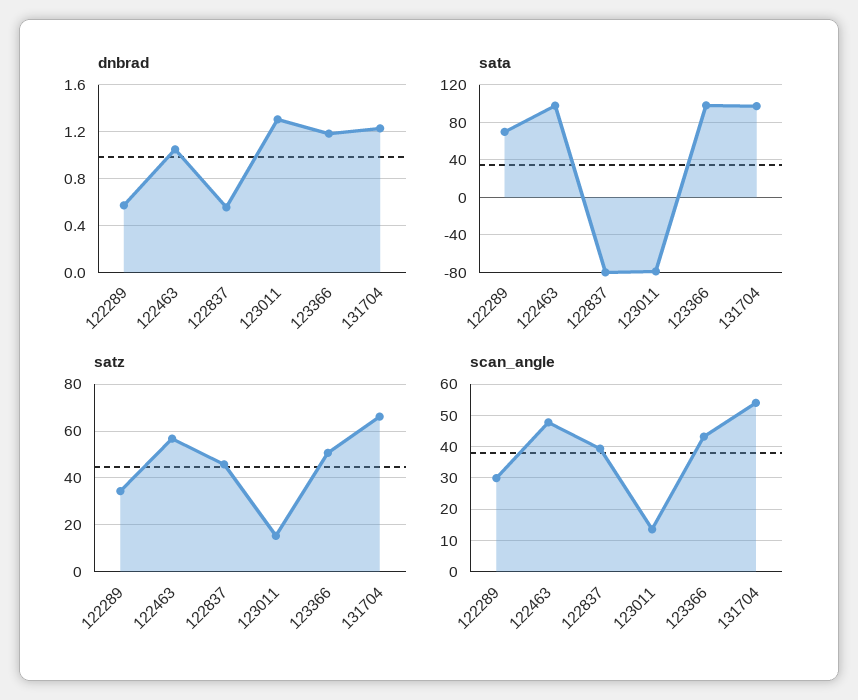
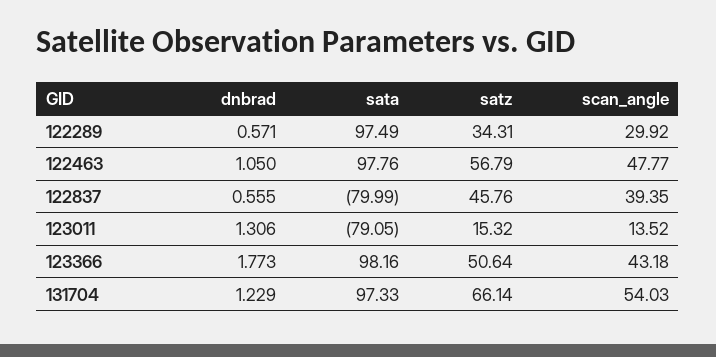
dnbrad, 123366: 1.2 -> 1.773
sata, 122289: 70 -> 97.49

